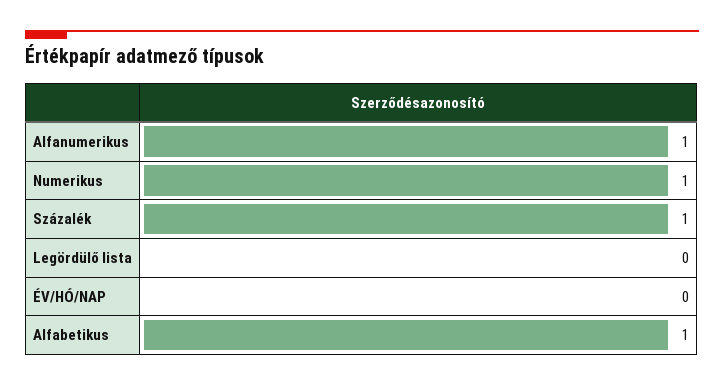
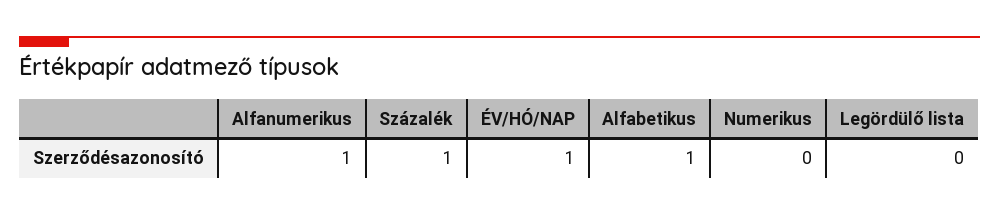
Numerikus: 1 -> 0
ÉV/HÓ/NAP: 0 -> 1

